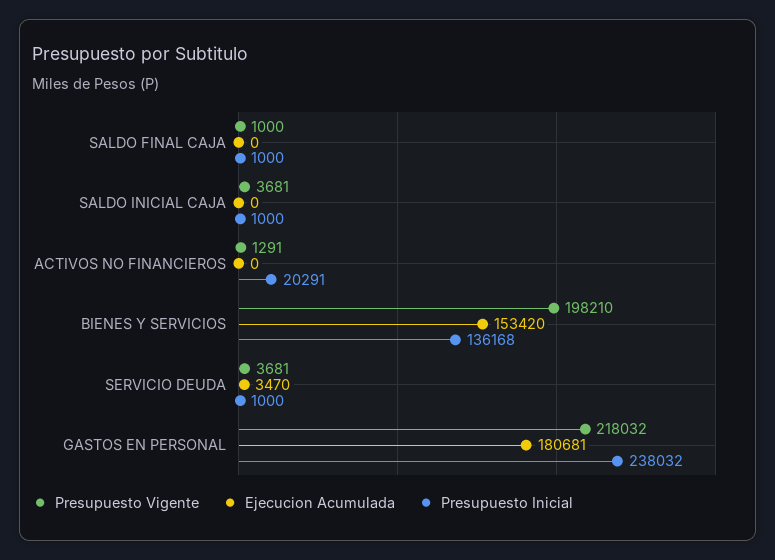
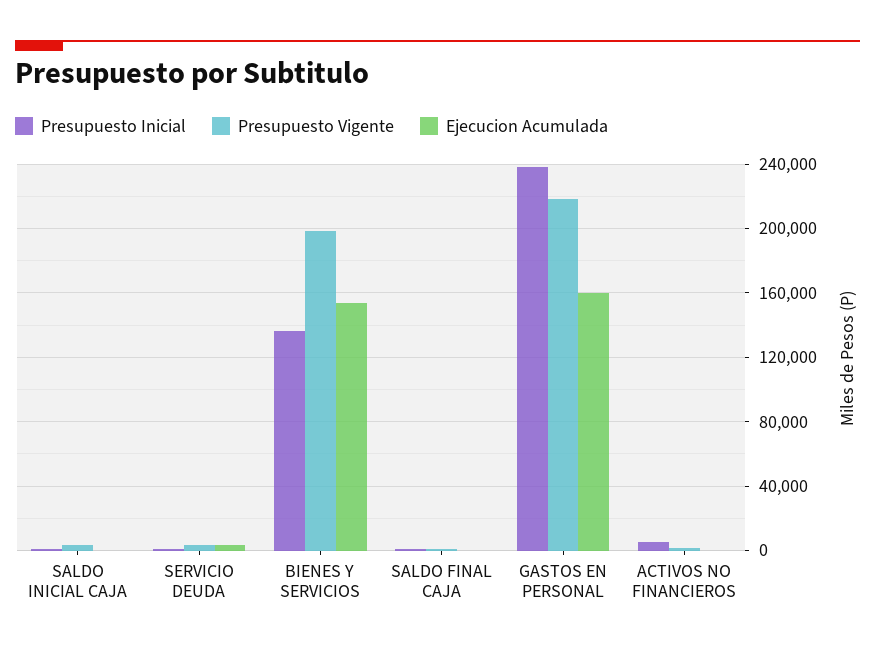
Presupuesto Inicial, ACTIVOS NO FINANCIEROS: 20291 -> 5000
Ejecucion Acumulada, GASTOS EN PERSONAL: 180681 -> 160000

